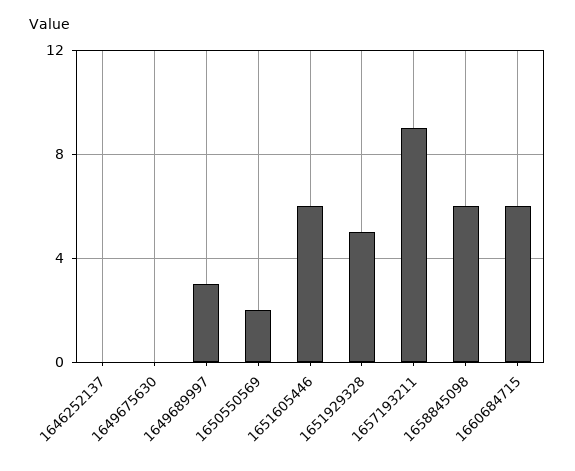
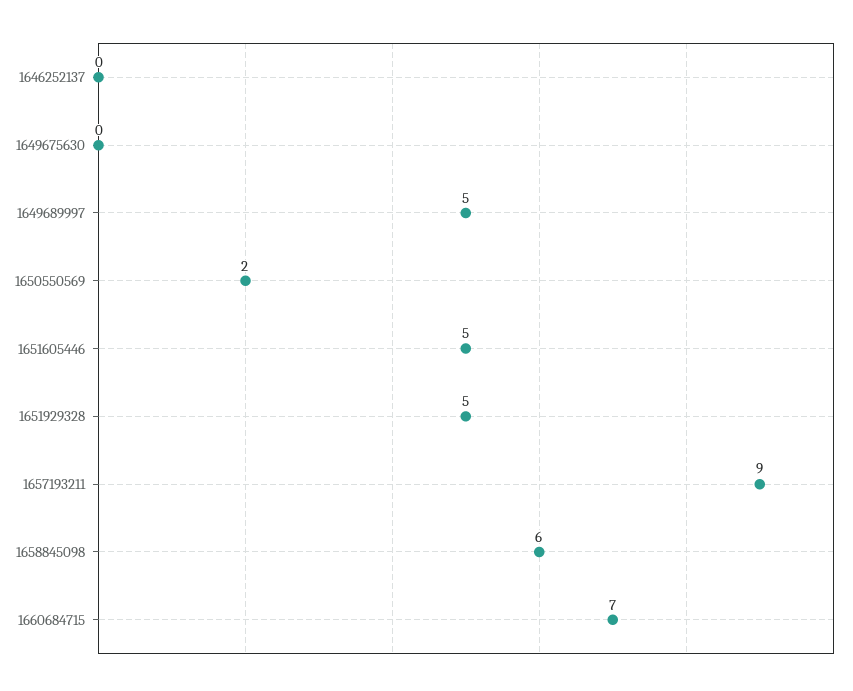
1649689997: 3 -> 5
1651605446: 6 -> 5
1660684715: 6 -> 7

